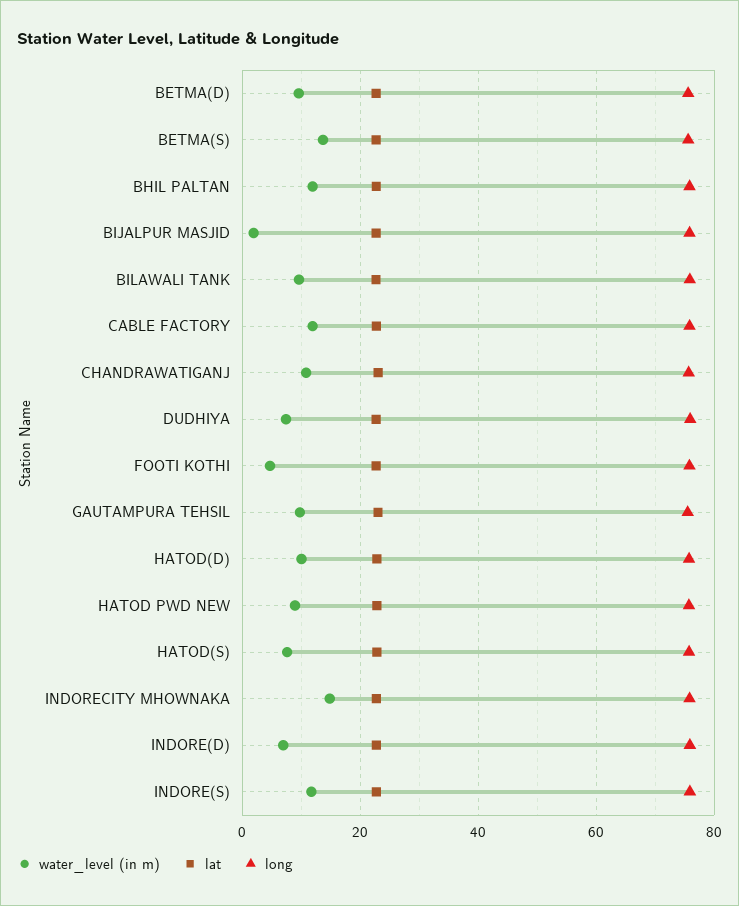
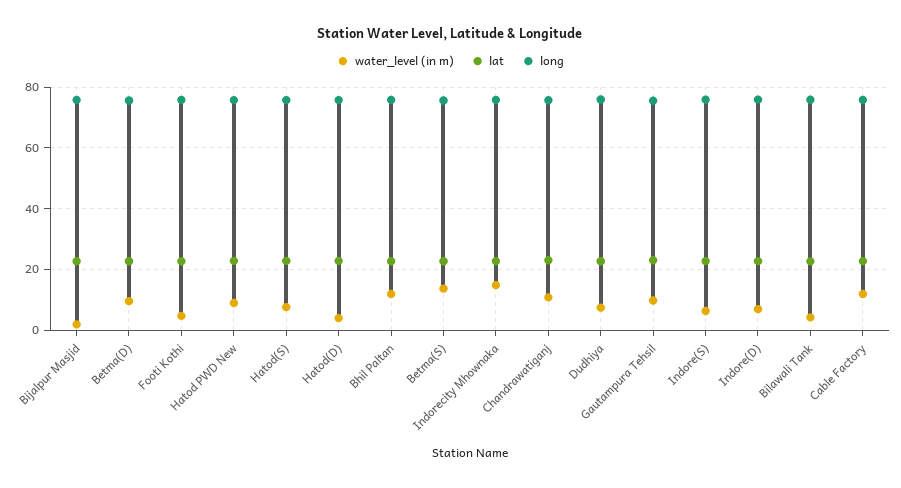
water_level (in m), BILAWALI TANK: 10 -> 4
water_level (in m), HATOD(D): 10 -> 4
water_level (in m), INDORE(S): 12 -> 6

